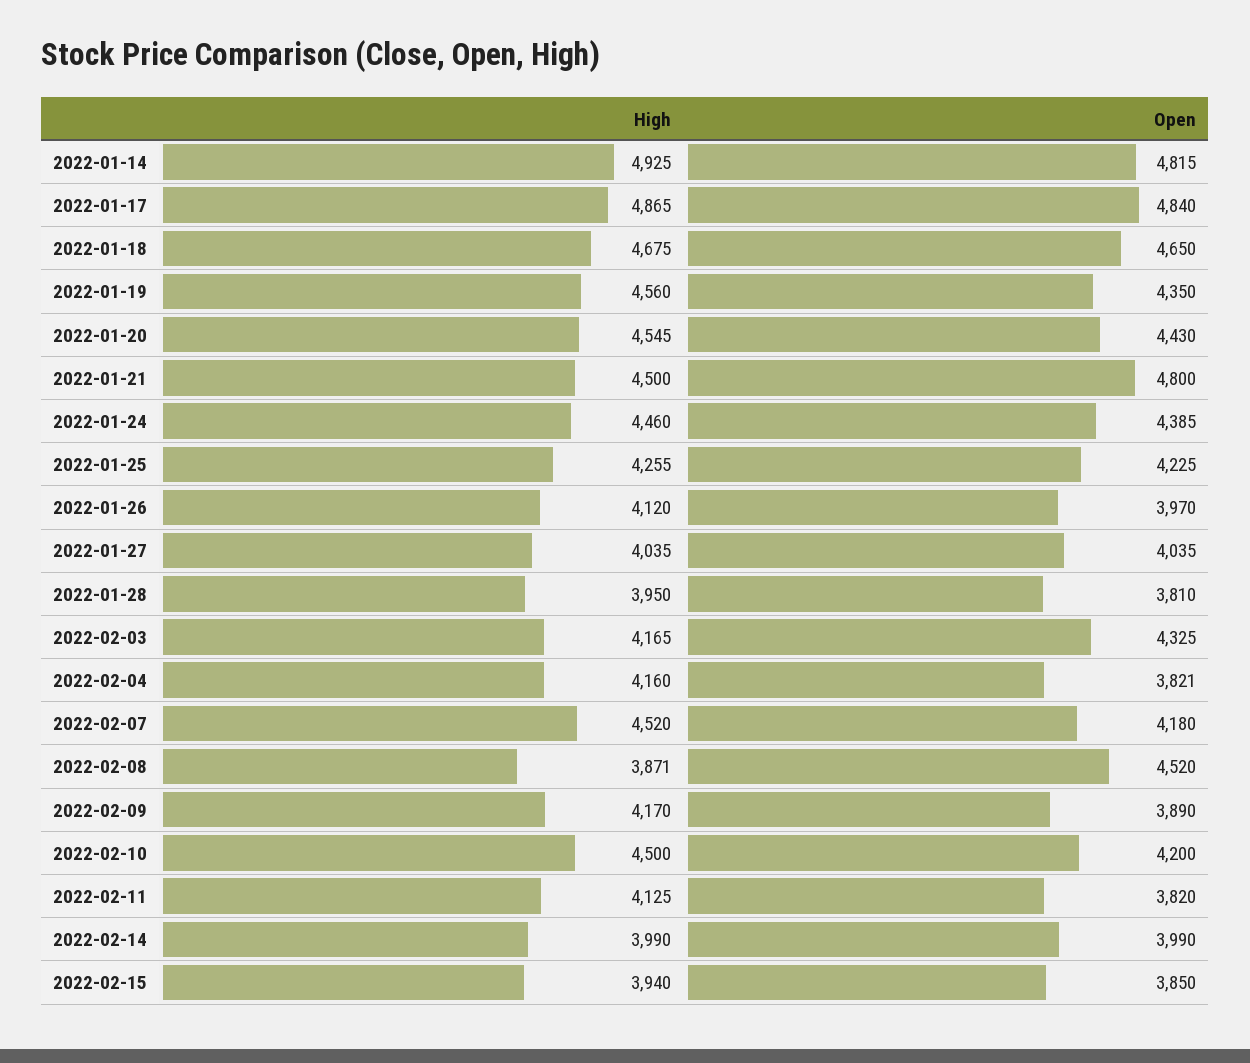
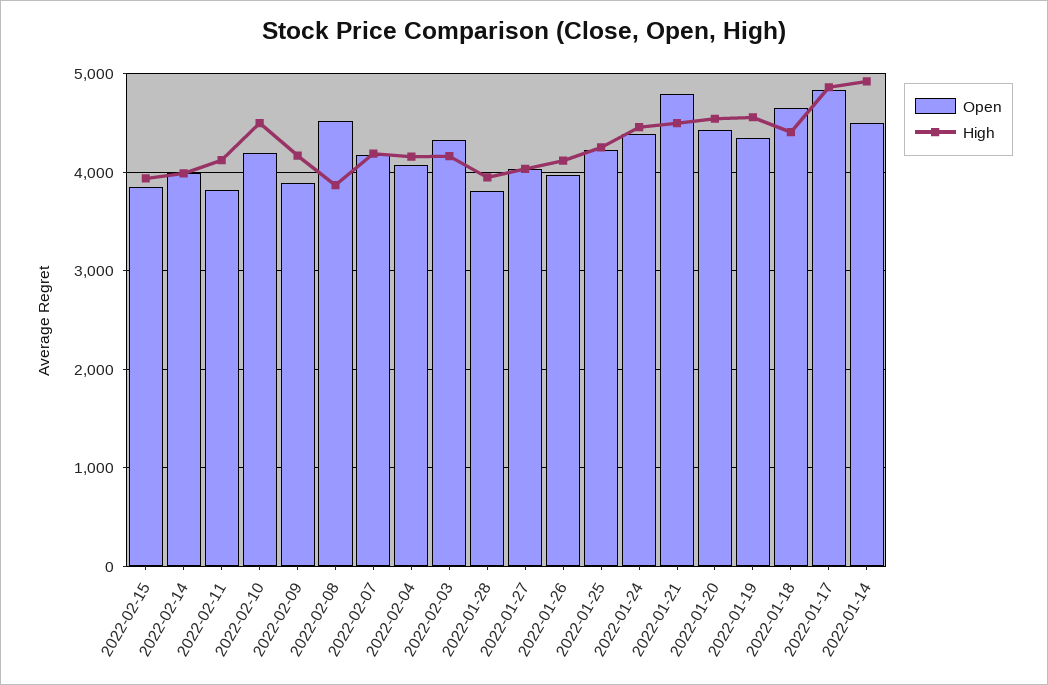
Open, 2022-01-14: 4815 -> 4500
High, 2022-01-18: 4675 -> 4400
Open, 2022-02-04: 3821 -> 4100
High, 2022-02-07: 4520 -> 4200

